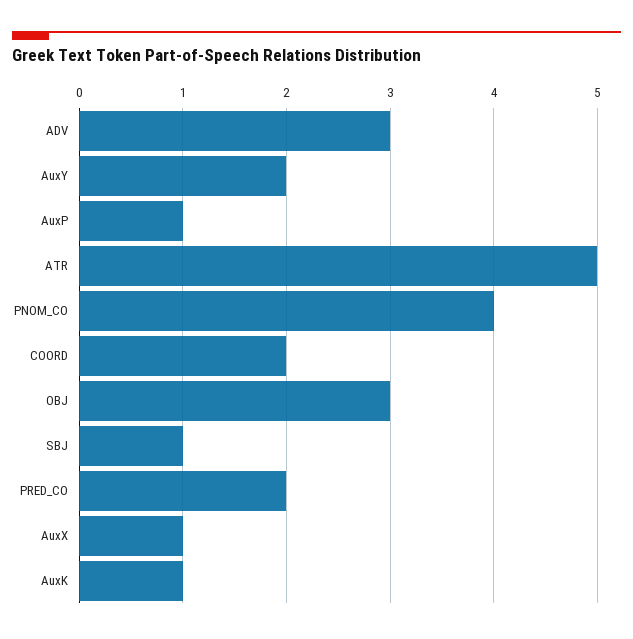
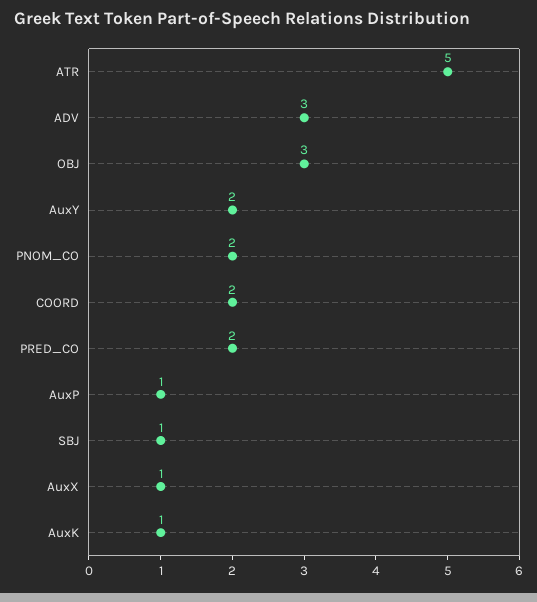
PNOM_CO: 4 -> 2

